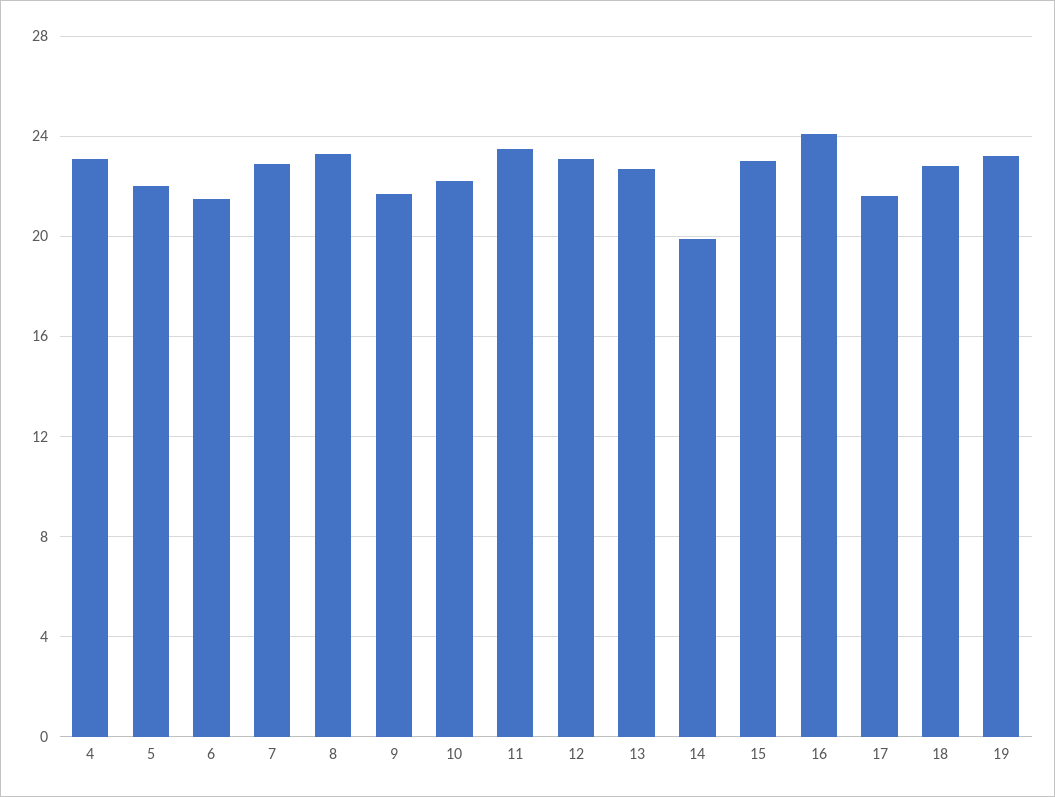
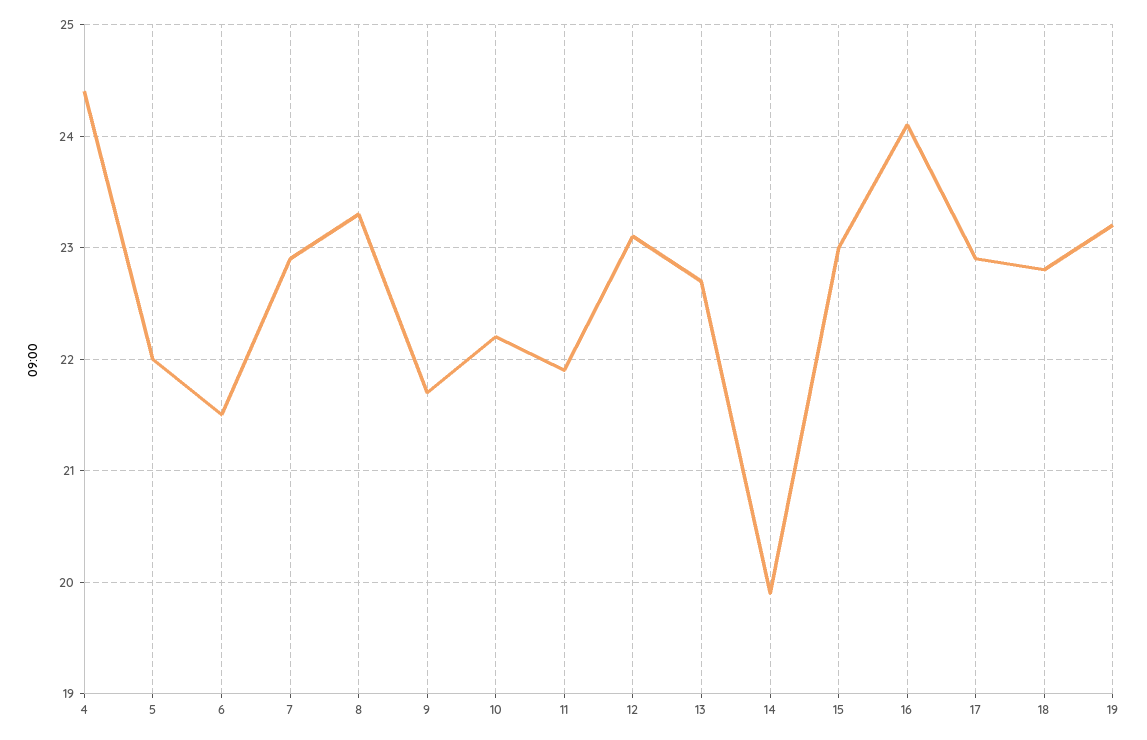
4: 23 -> 24.4
11: 23.5 -> 21.9
17: 21.5 -> 22.9

